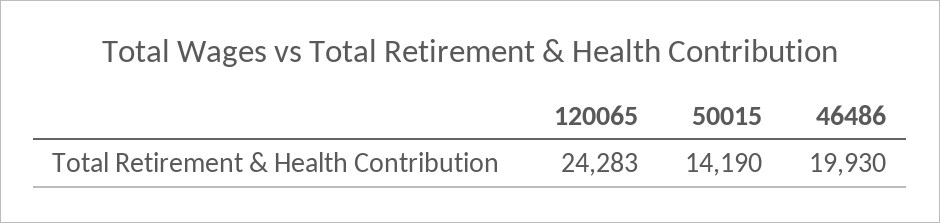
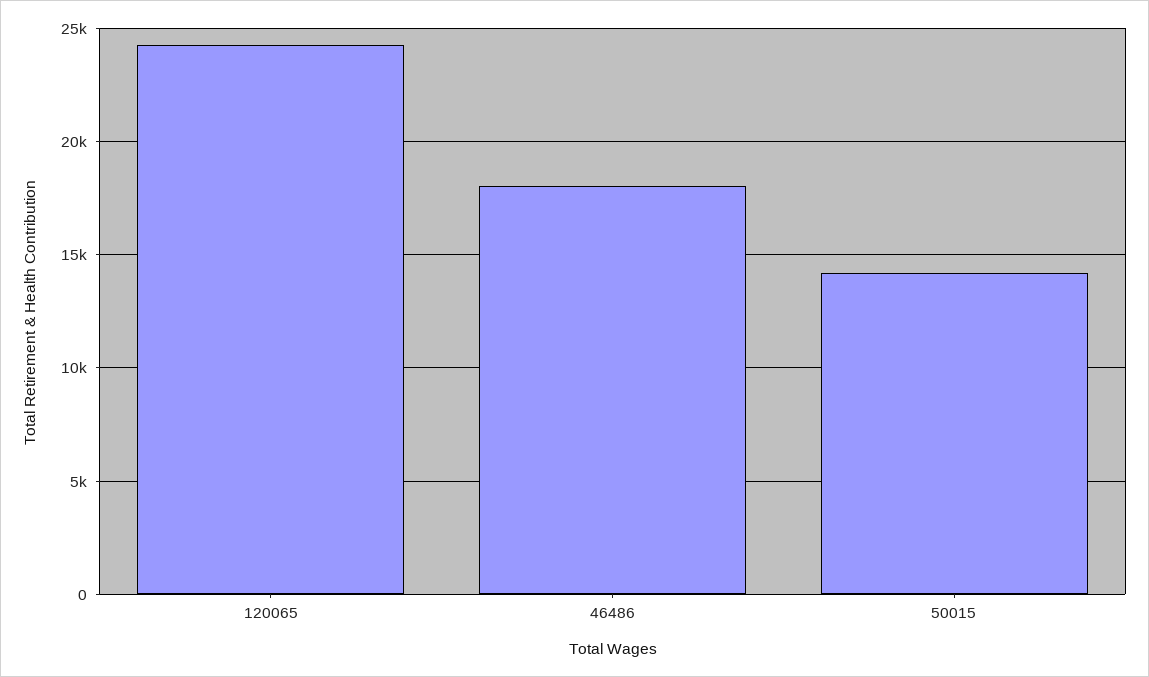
46486: 19930 -> 18000

